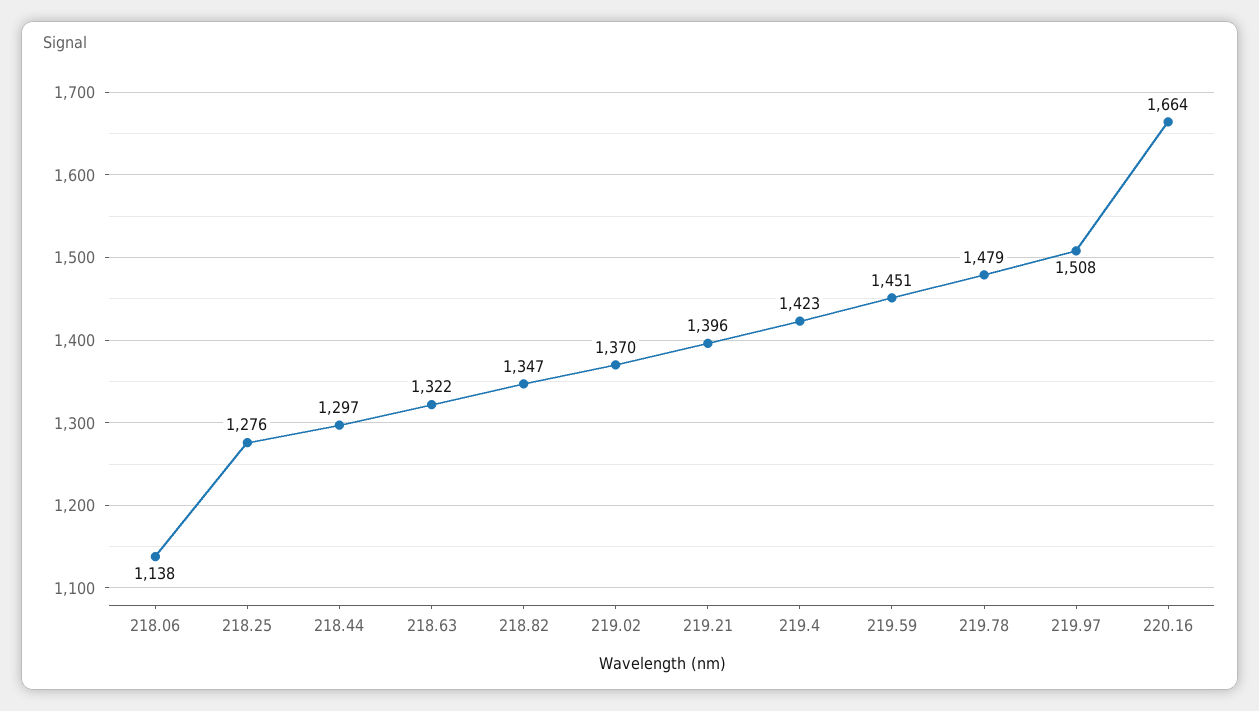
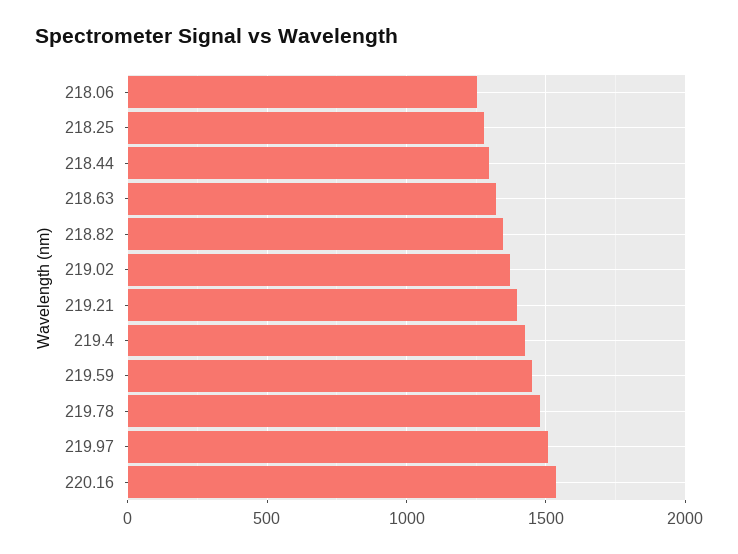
218.06: 1138 -> 1250
220.16: 1664 -> 1550

